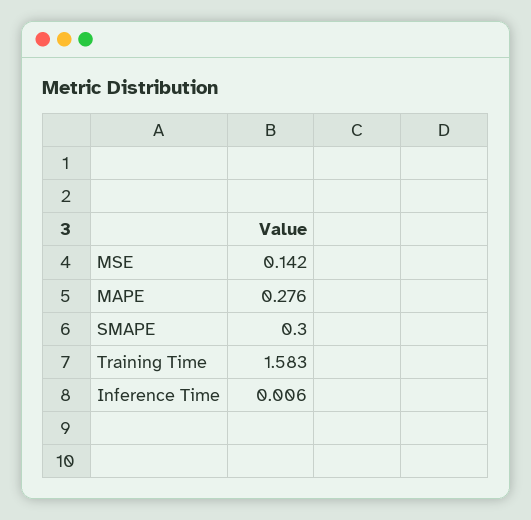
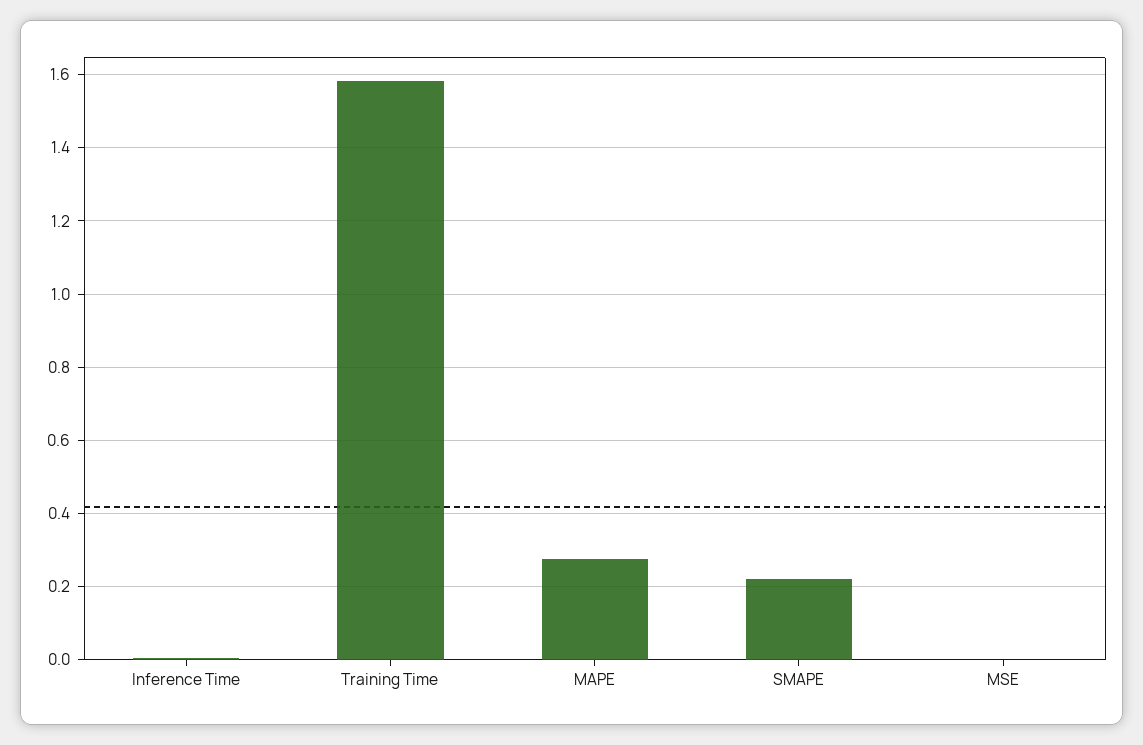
MSE: 0.142 -> 0
SMAPE: 0.3 -> 0.22

